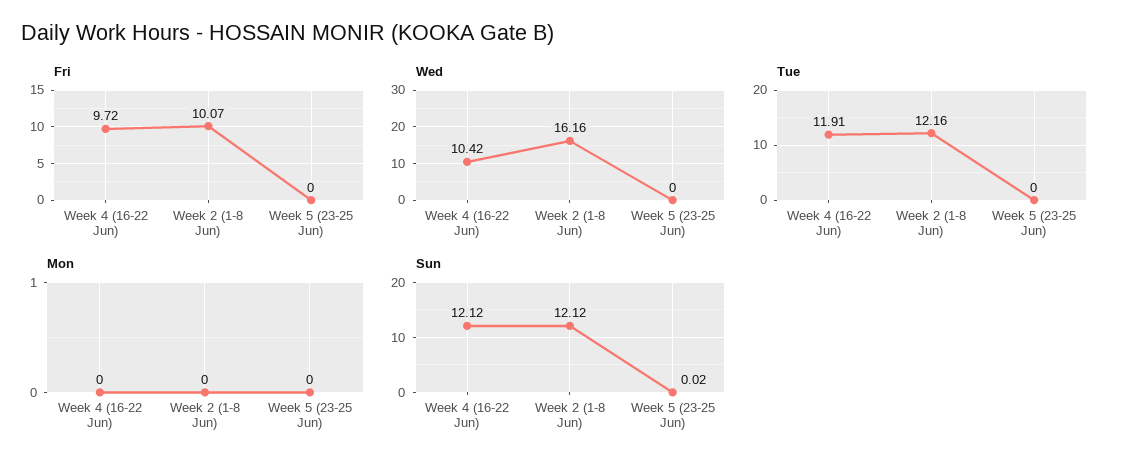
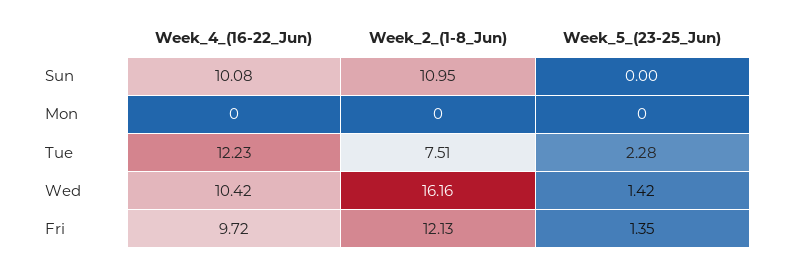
Fri, Week 2 (1-8 Jun): 10.07 -> 12.13
Fri, Week 5 (23-25 Jun): 0 -> 1.35
Wed, Week 5 (23-25 Jun): 0 -> 1.42
Tue, Week 4 (16-22 Jun): 11.91 -> 12.23
Tue, Week 2 (1-8 Jun): 12.16 -> 7.51
Tue, Week 5 (23-25 Jun): 0 -> 2.28
Sun, Week 4 (16-22 Jun): 12.12 -> 10.08
Sun, Week 2 (1-8 Jun): 12.12 -> 10.95
Sun, Week 5 (23-25 Jun): 0.02 -> 0

